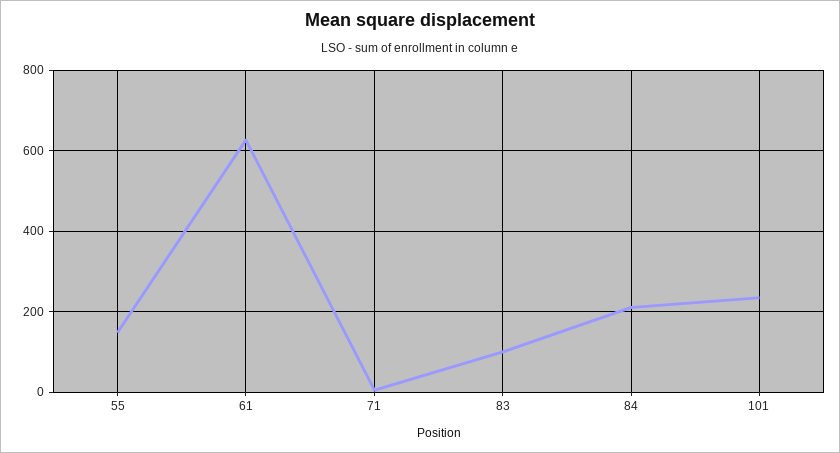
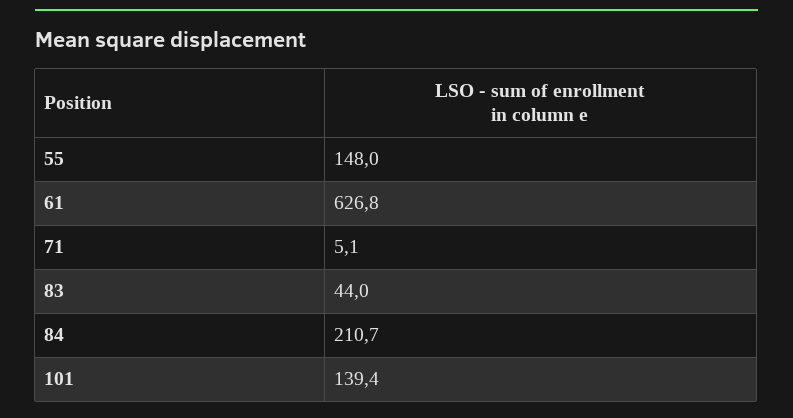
83: 100 -> 44
101: 240 -> 139.4

